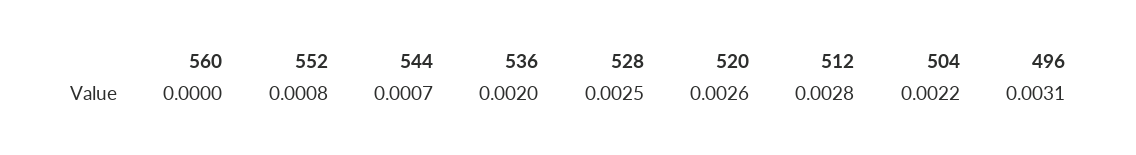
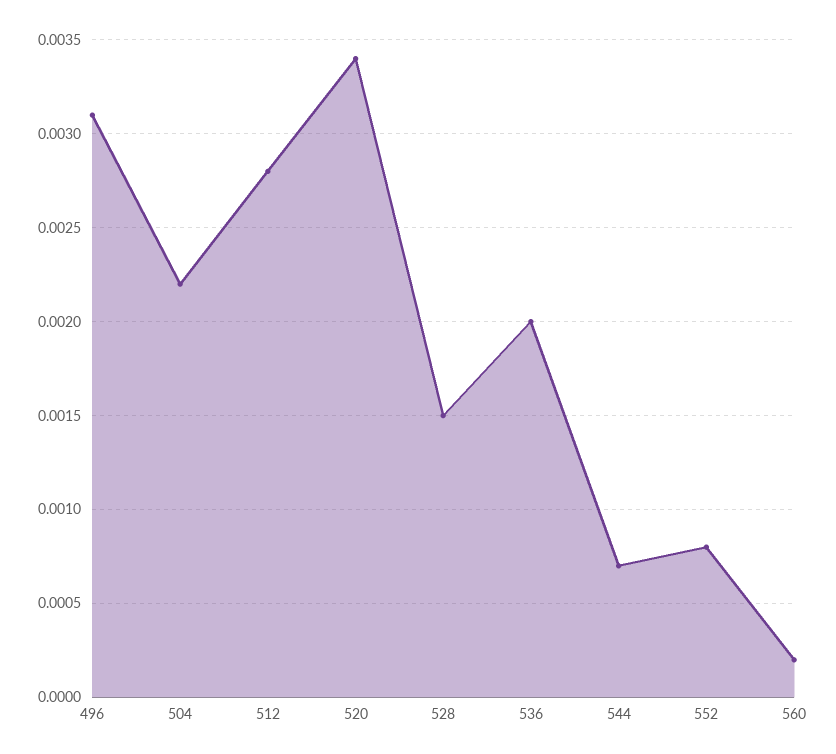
560: 0 -> 0.0002
528: 0.0025 -> 0.0015
520: 0.0026 -> 0.0034

